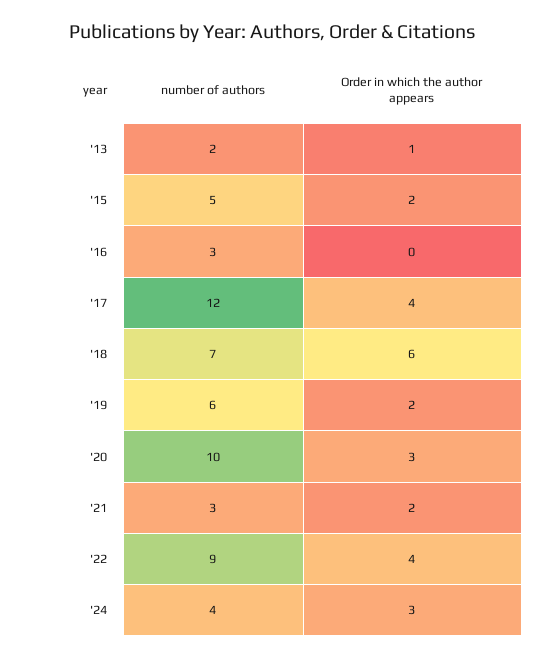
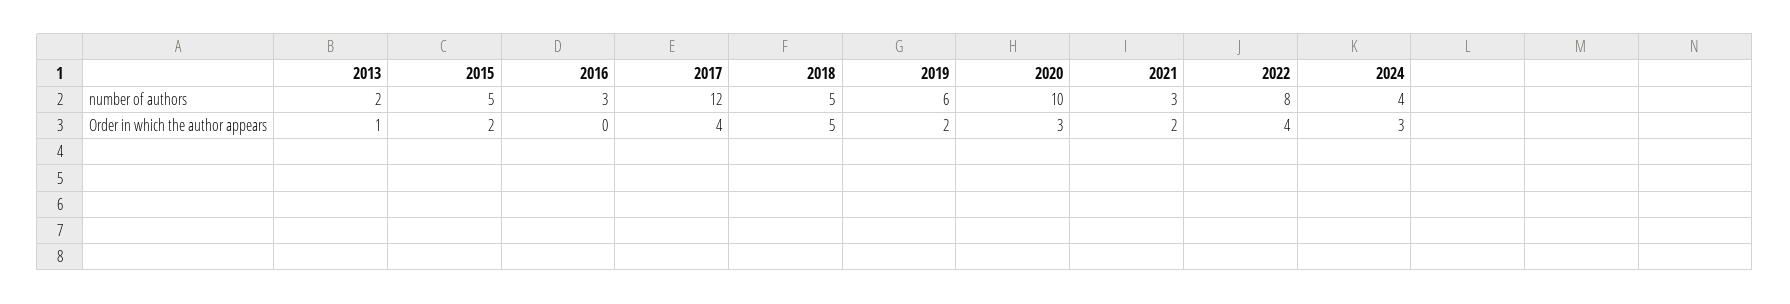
number of authors, '18: 7 -> 5
Order in which the author appears, '18: 6 -> 5
number of authors, '22: 9 -> 8

